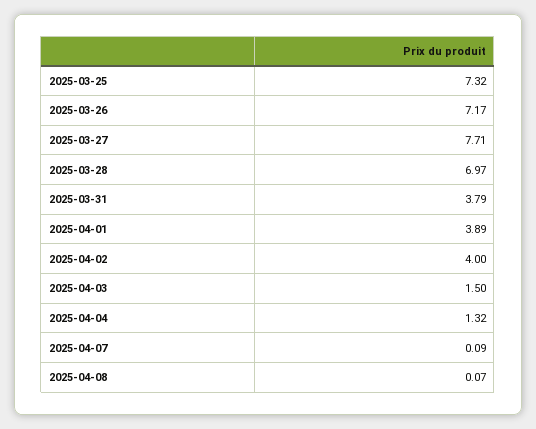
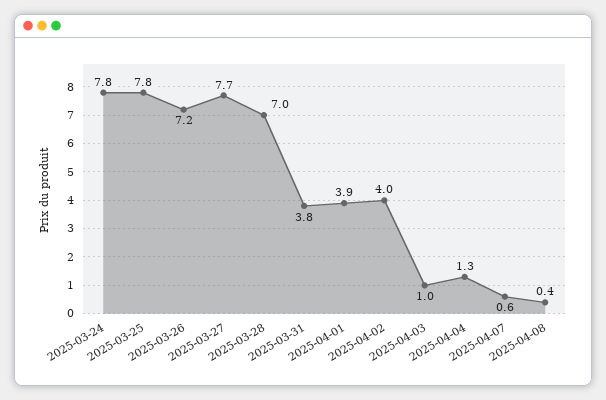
2025-03-25: 7.32 -> 7.8
2025-04-03: 1.5 -> 1
2025-04-07: 0.09 -> 0.6
2025-04-08: 0.07 -> 0.4
2025-03-24: none -> 7.8

